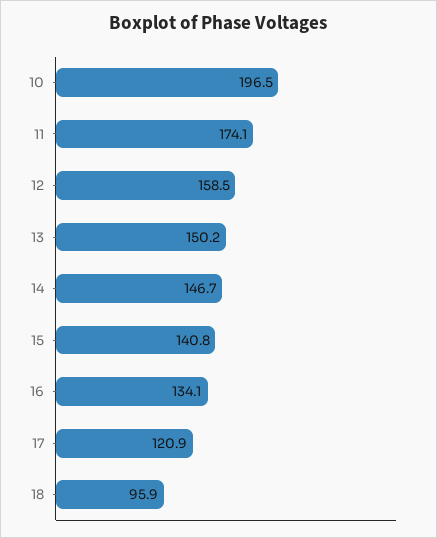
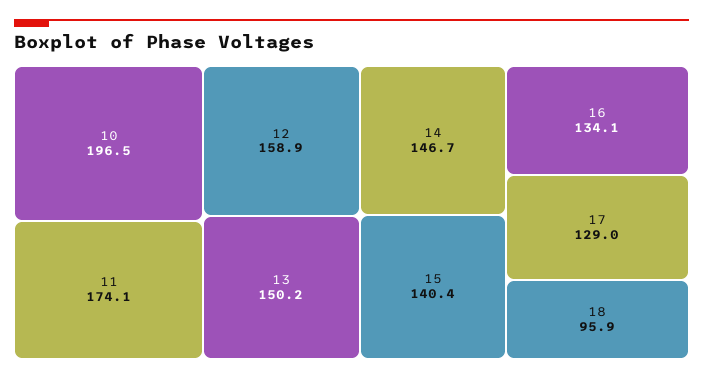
12: 158.5 -> 158.9
15: 140.8 -> 140.4
17: 120.9 -> 129

